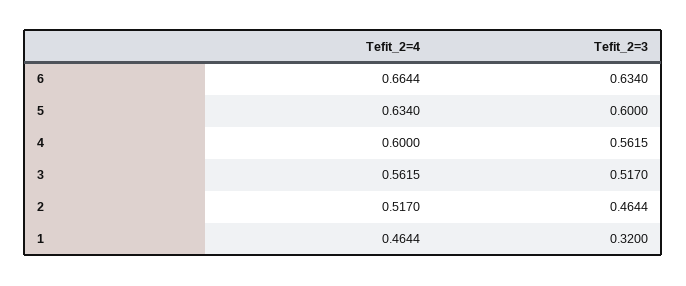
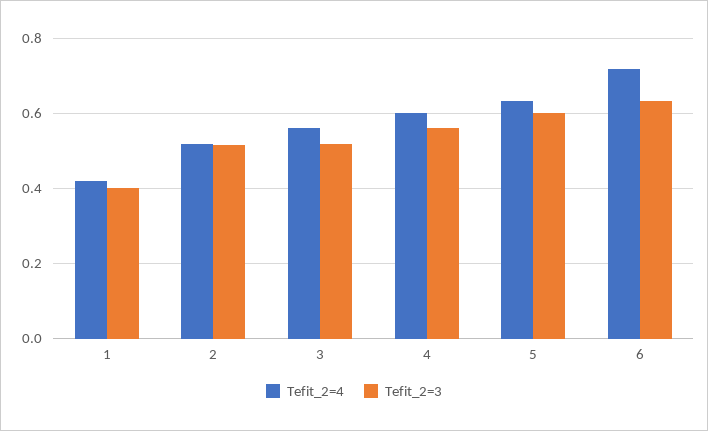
Tefit_2=4, 6: 0.6644 -> 0.72
Tefit_2=3, 2: 0.4644 -> 0.52
Tefit_2=4, 1: 0.4644 -> 0.42
Tefit_2=3, 1: 0.32 -> 0.4

